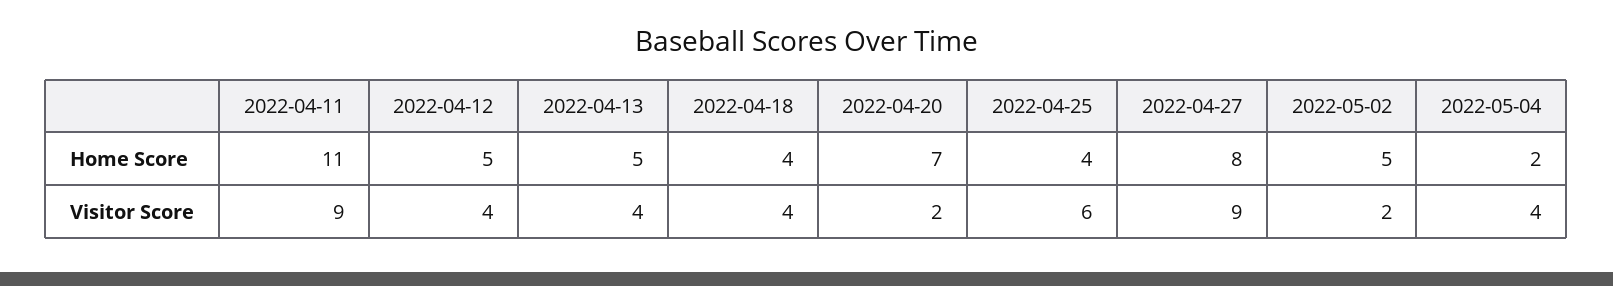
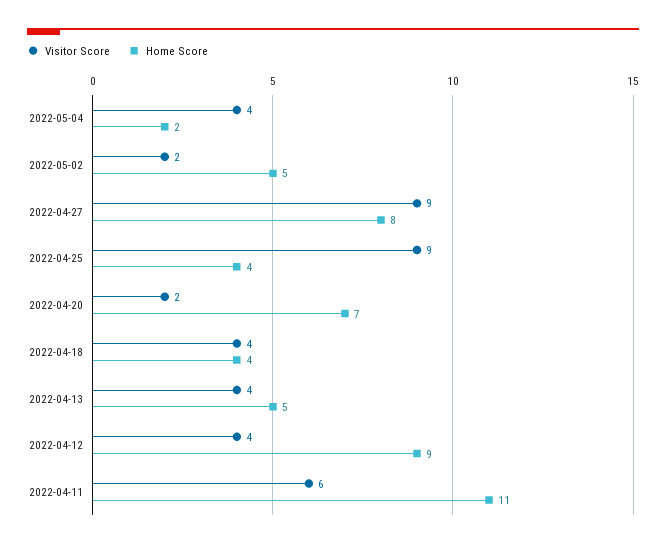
Home Score, 2022-04-12: 5 -> 9
Visitor Score, 2022-04-11: 9 -> 6
Visitor Score, 2022-04-25: 6 -> 9

